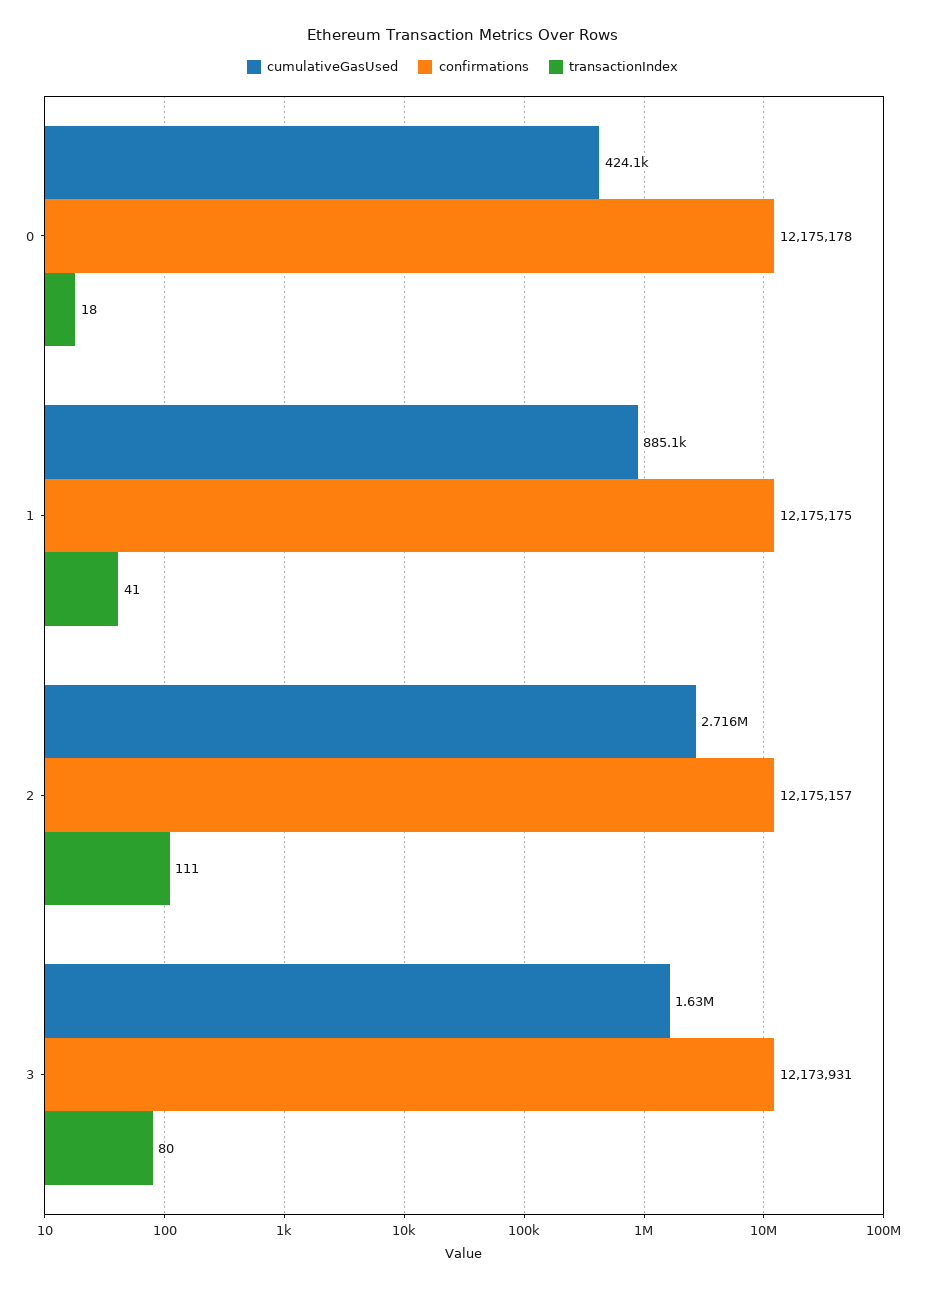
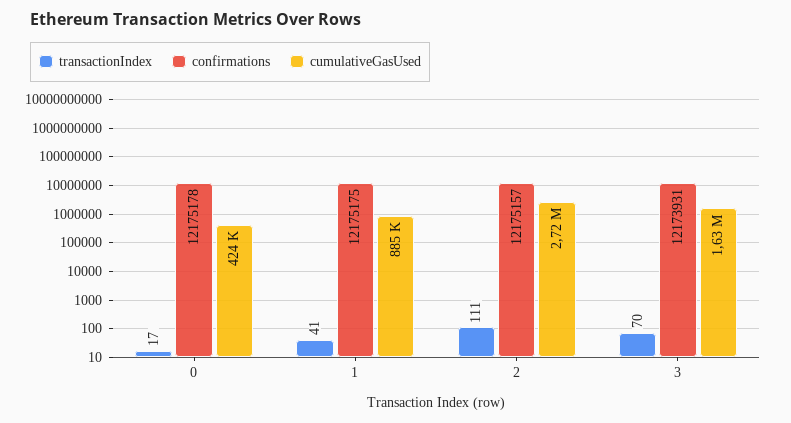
transactionIndex, 0: 18 -> 17
transactionIndex, 3: 80 -> 70

